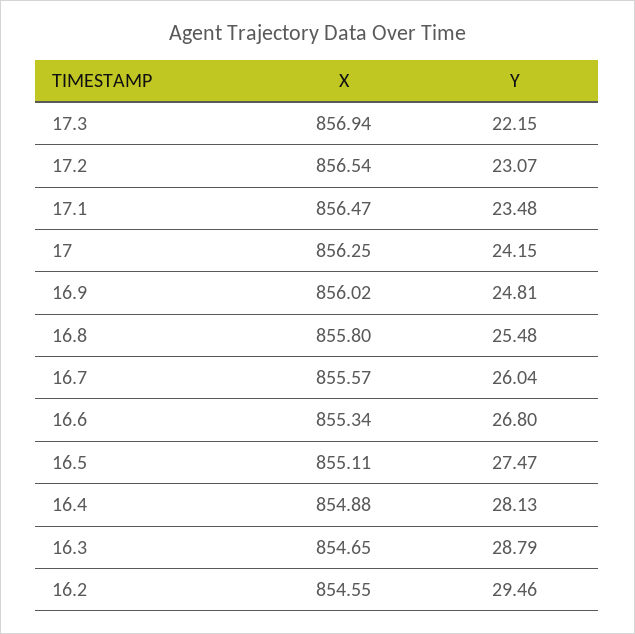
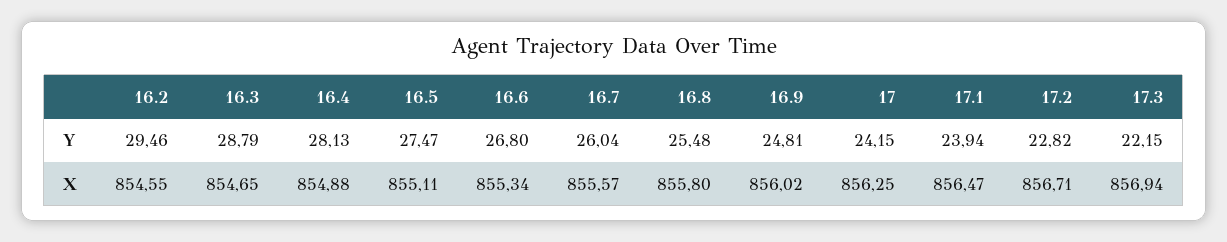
X, 17.2: 856.54 -> 856.71
Y, 17.2: 23.07 -> 22.82
Y, 17.1: 23.48 -> 23.94

